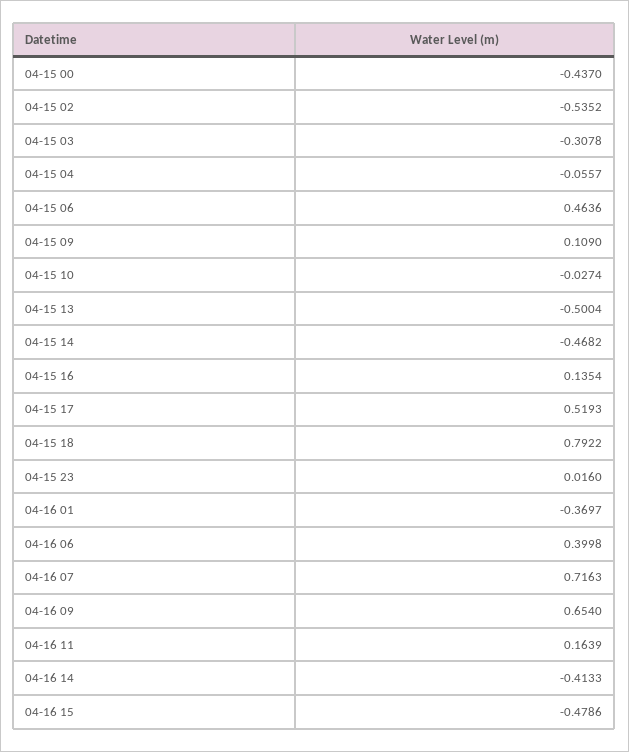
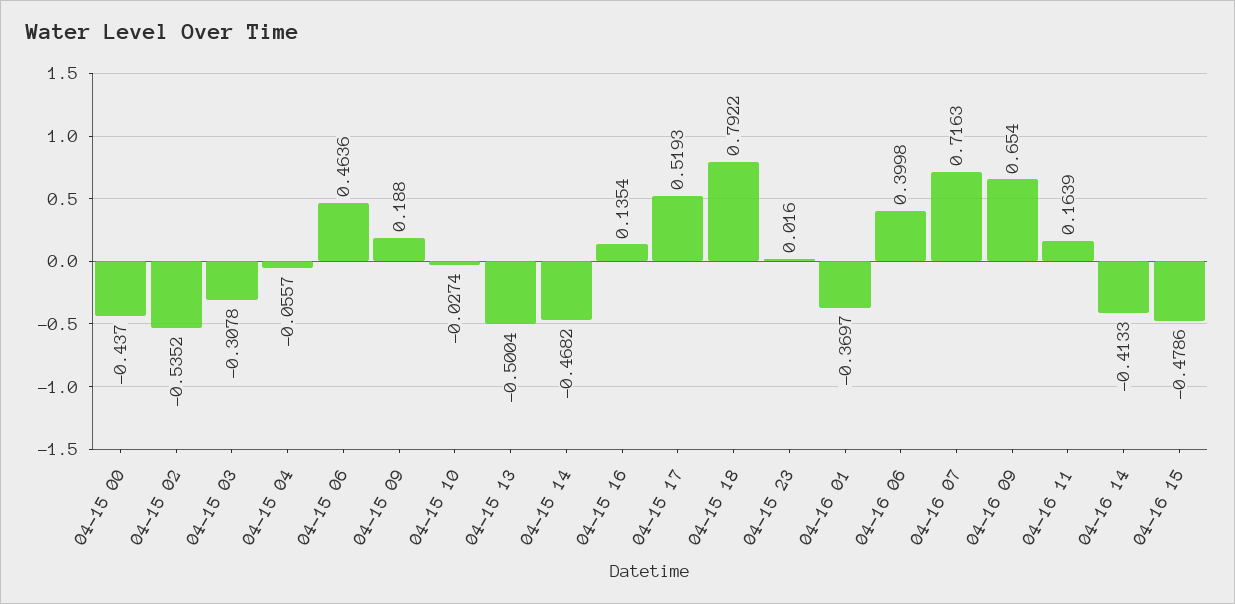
04-15 09: 0.109 -> 0.188

